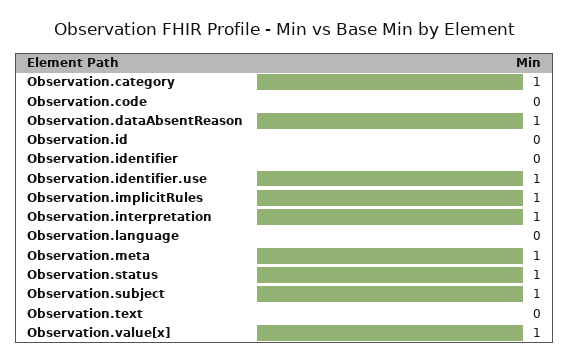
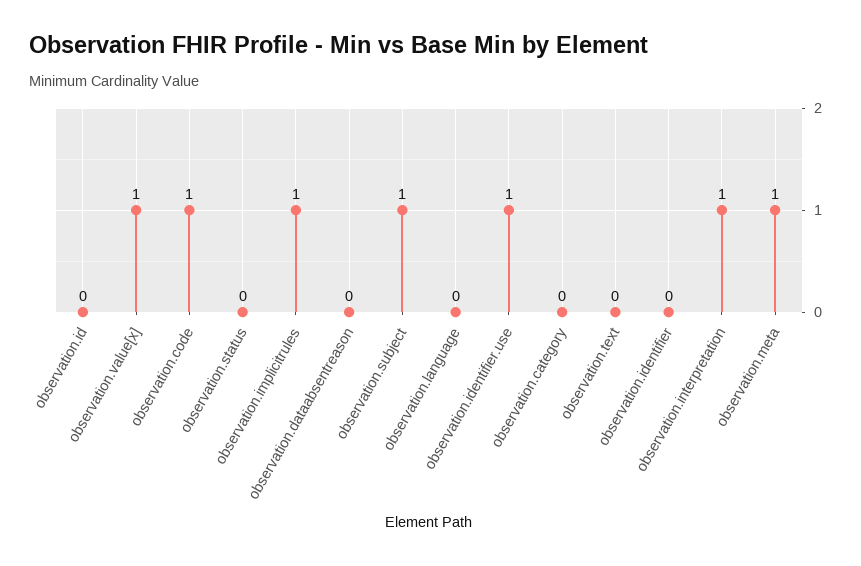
Observation.category: 1 -> 0
Observation.code: 0 -> 1
Observation.dataAbsentReason: 1 -> 0
Observation.status: 1 -> 0

